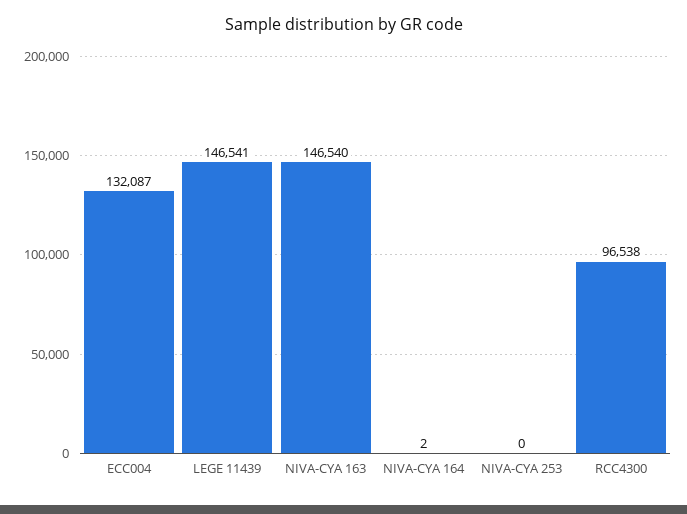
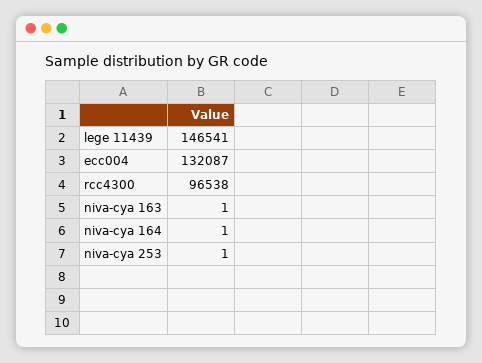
NIVA-CYA 163: 146540 -> 1
NIVA-CYA 164: 2 -> 1
NIVA-CYA 253: 0 -> 1

